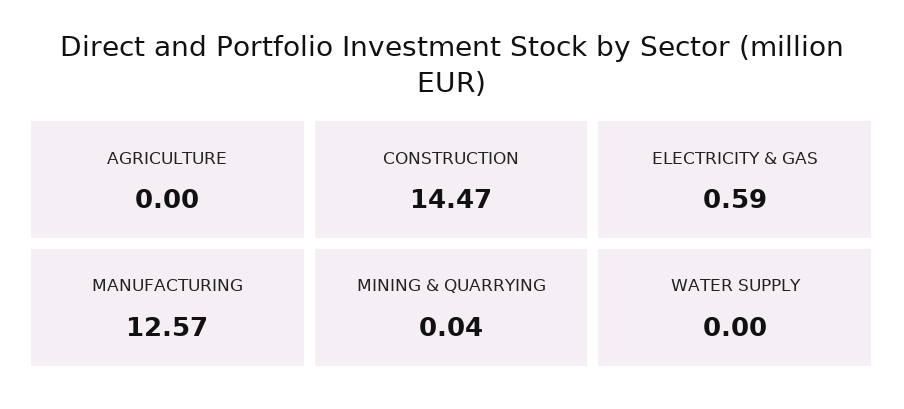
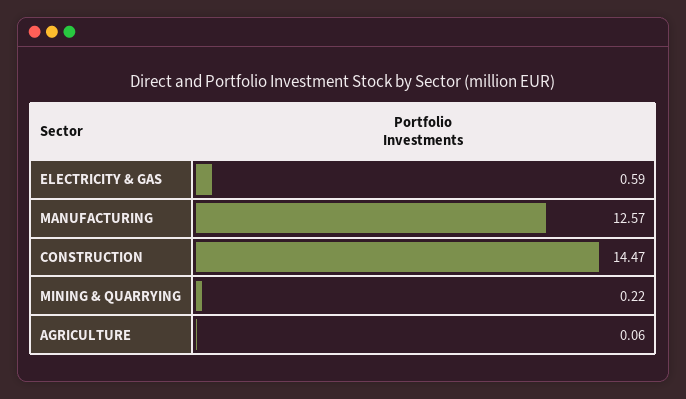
AGRICULTURE: 0 -> 0.06
MINING & QUARRYING: 0.04 -> 0.22
WATER SUPPLY: 0 -> none

